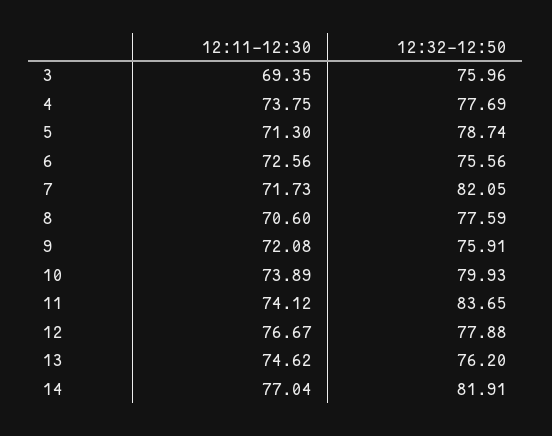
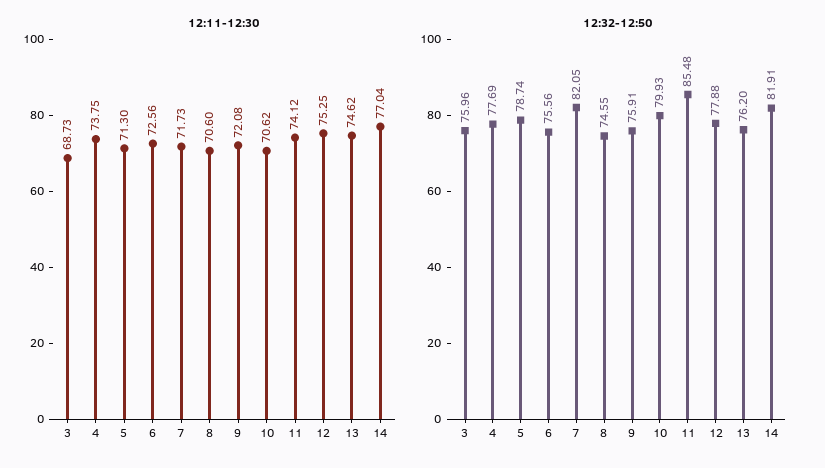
12:11-12:30, 3: 69.35 -> 68.73
12:32-12:50, 8: 77.59 -> 74.55
12:11-12:30, 10: 73.89 -> 70.62
12:32-12:50, 11: 83.65 -> 85.48
12:11-12:30, 12: 76.67 -> 75.25

